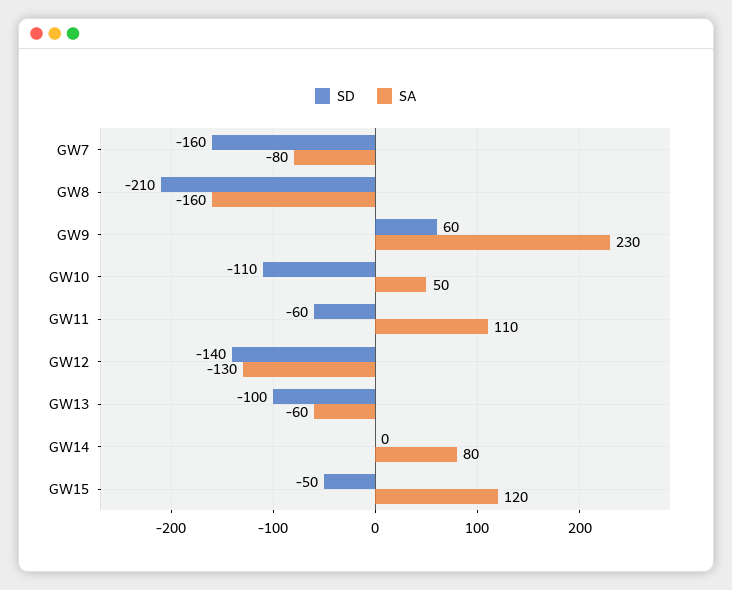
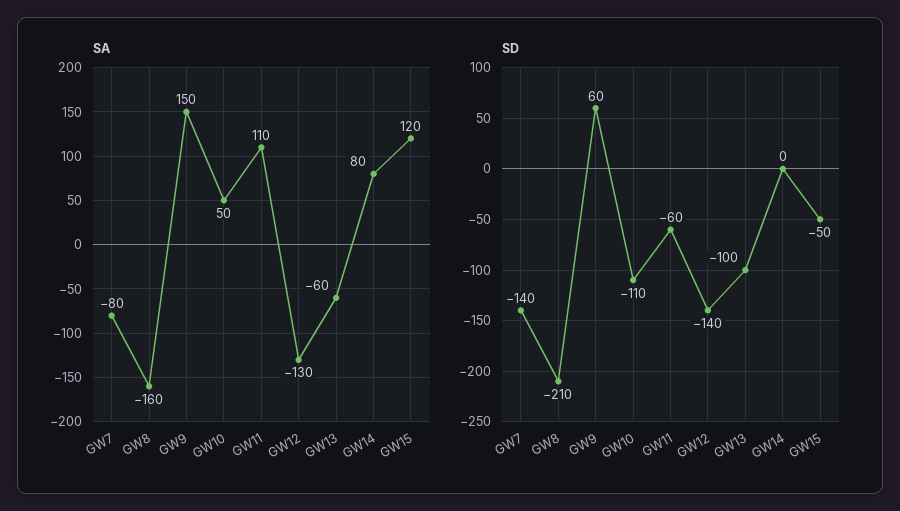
SD, GW7: -160 -> -140
SA, GW9: 230 -> 150

